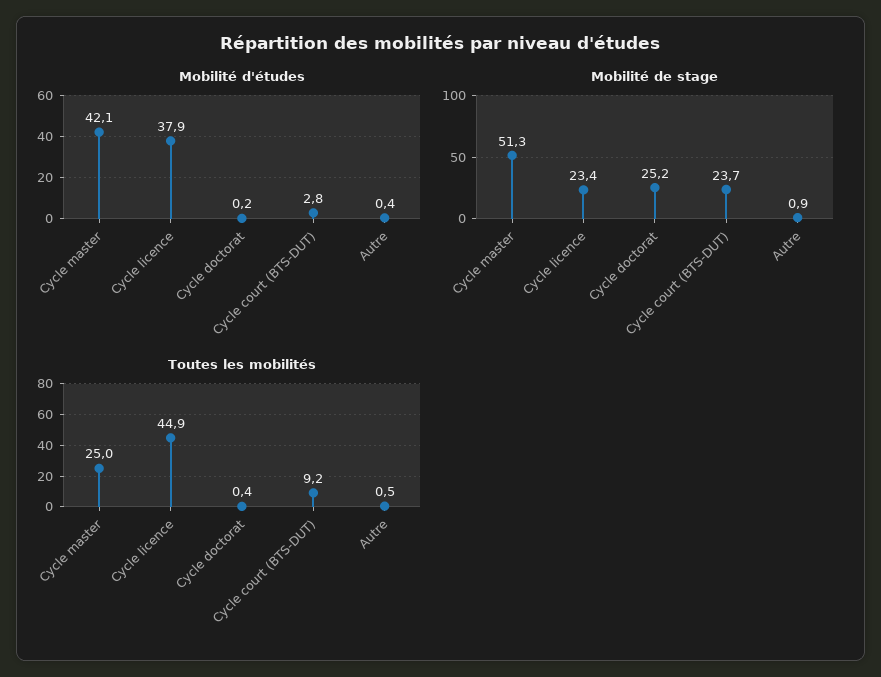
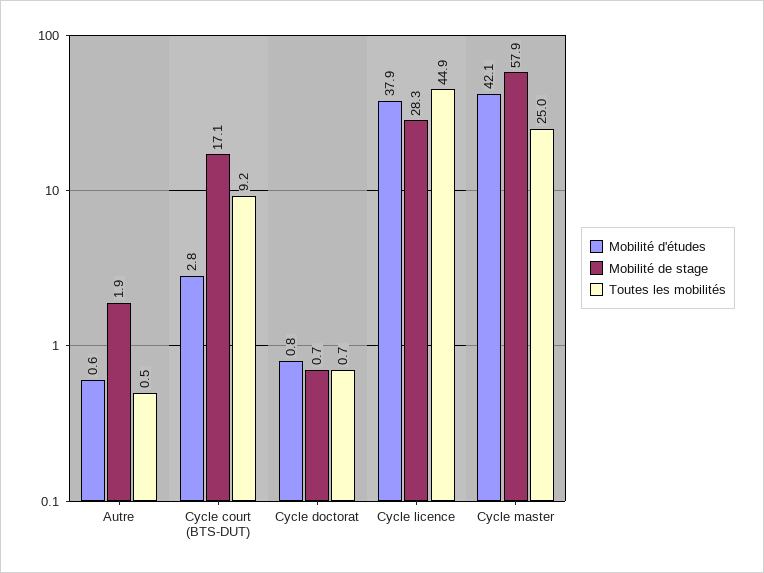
Mobilité d'études, Cycle doctorat: 0.2 -> 0.8
Mobilité d'études, Autre: 0.4 -> 0.6
Mobilité de stage, Cycle master: 51.3 -> 57.9
Mobilité de stage, Cycle licence: 23.4 -> 28.3
Mobilité de stage, Cycle doctorat: 25.2 -> 0.7
Mobilité de stage, Cycle court (BTS-DUT): 23.7 -> 17.1
Mobilité de stage, Autre: 0.9 -> 1.9
Toutes les mobilités, Cycle doctorat: 0.4 -> 0.7

